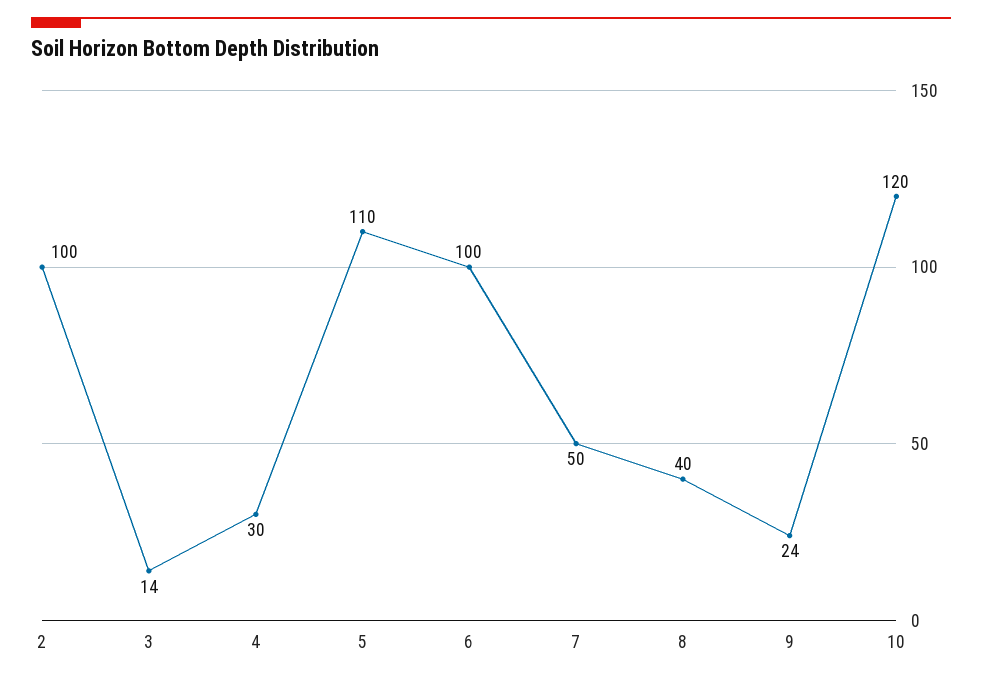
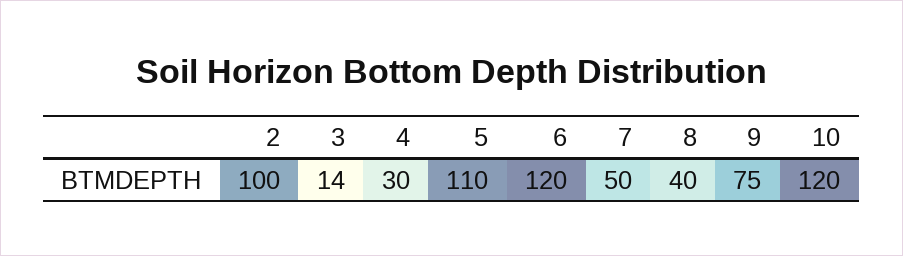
6: 100 -> 120
9: 24 -> 75

